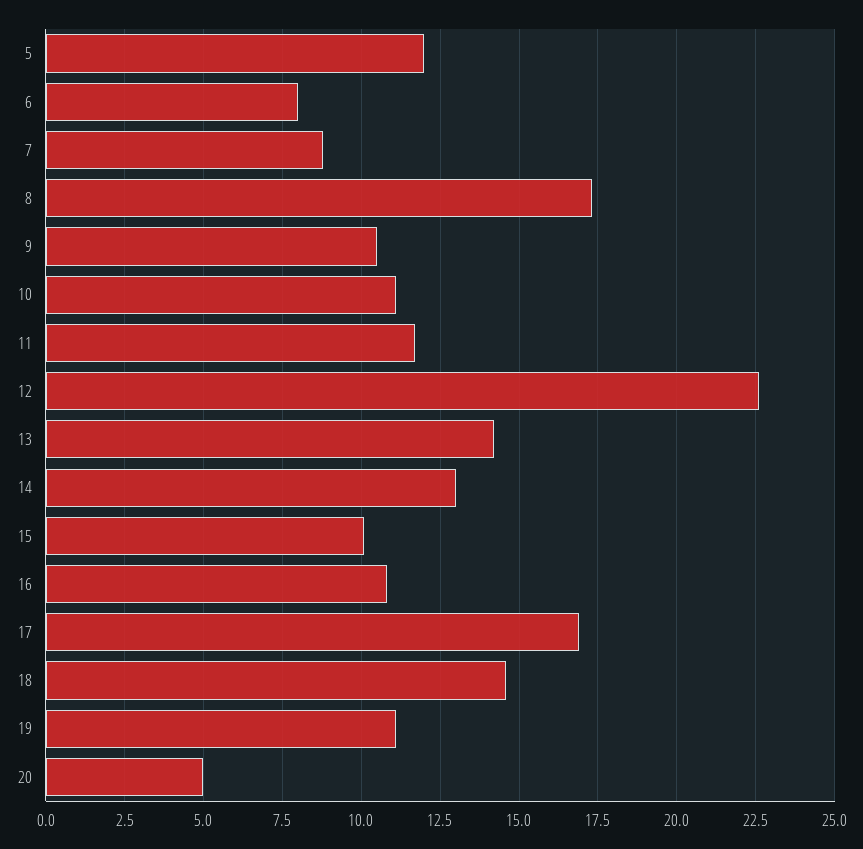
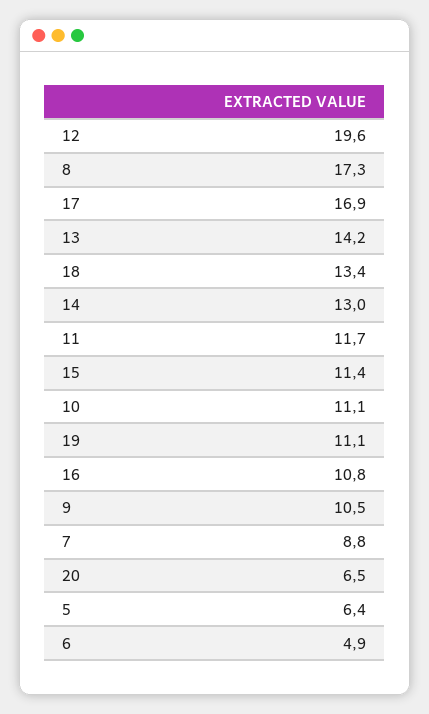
5: 12 -> 6.4
6: 8 -> 4.9
12: 22.5 -> 19.6
15: 10 -> 11.4
18: 14.5 -> 13.4
20: 5 -> 6.5

